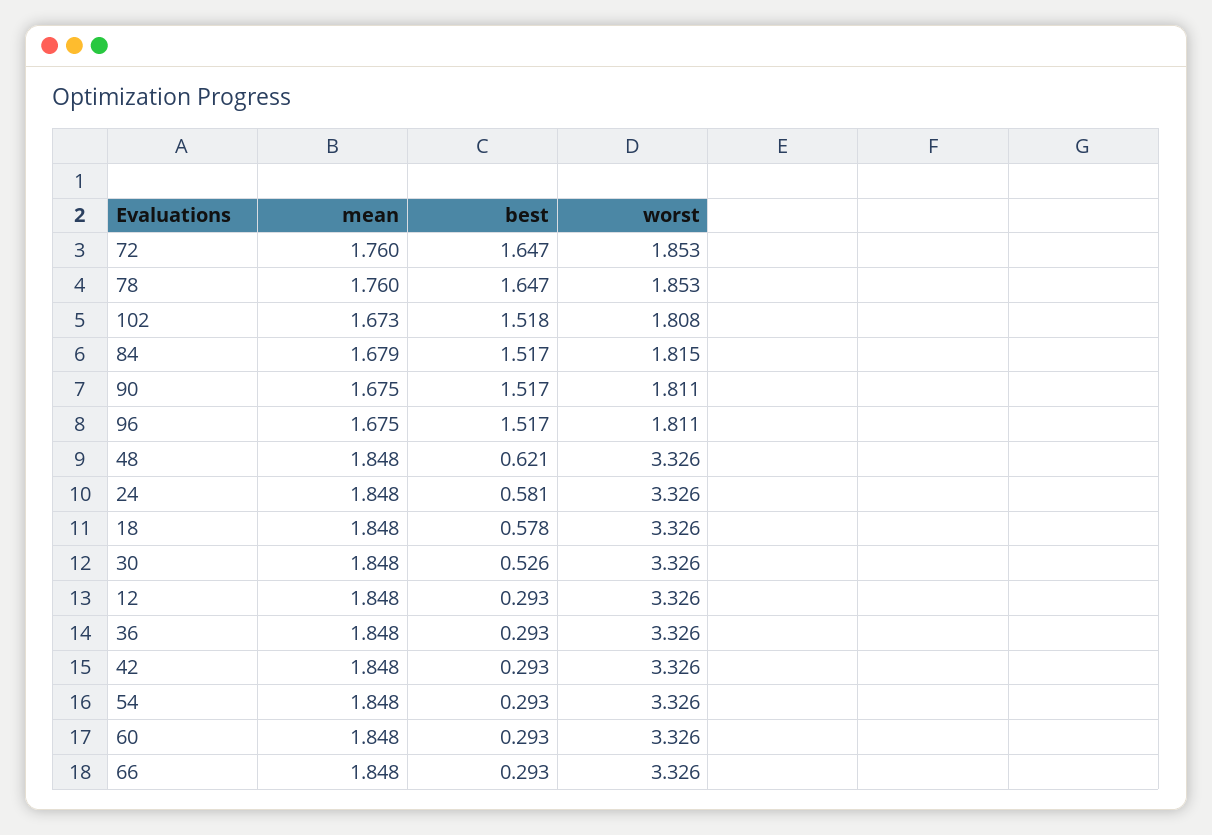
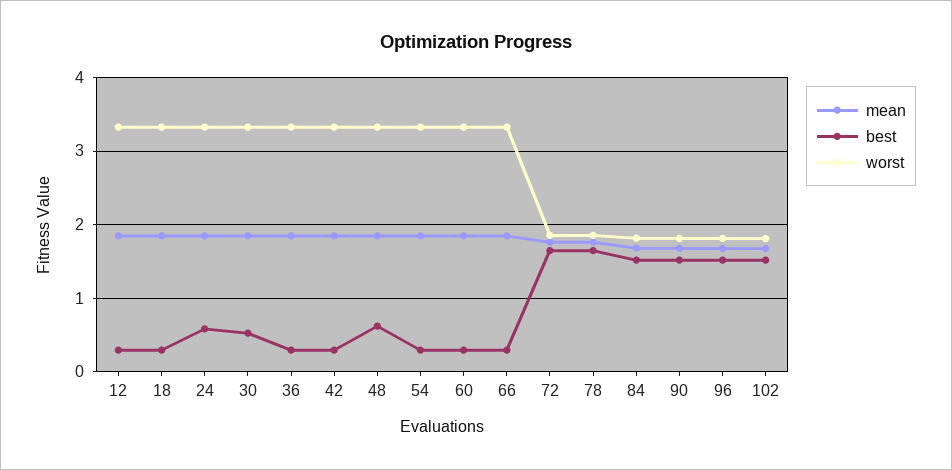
best, 18: 0.578 -> 0.3

